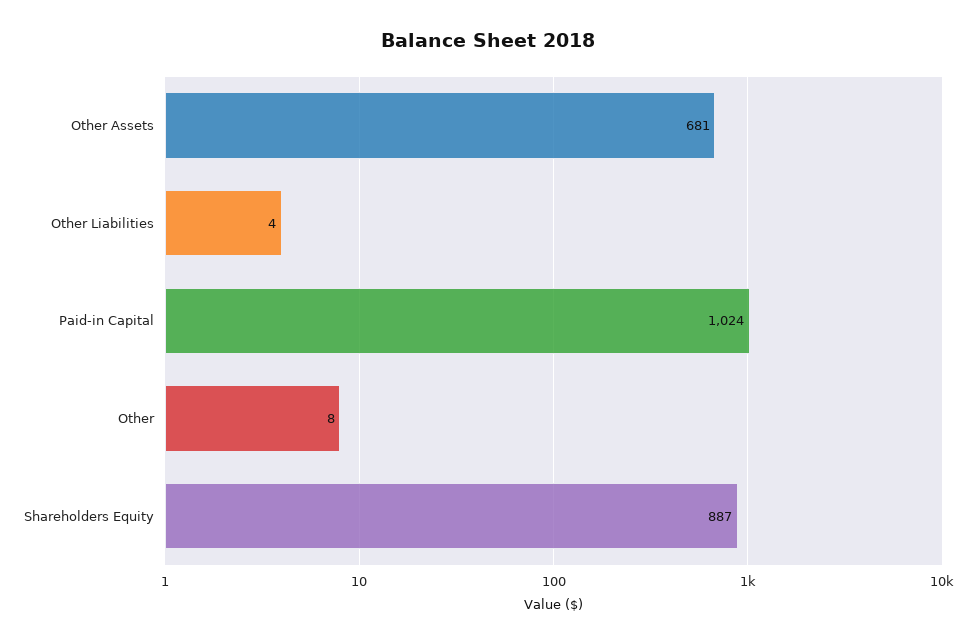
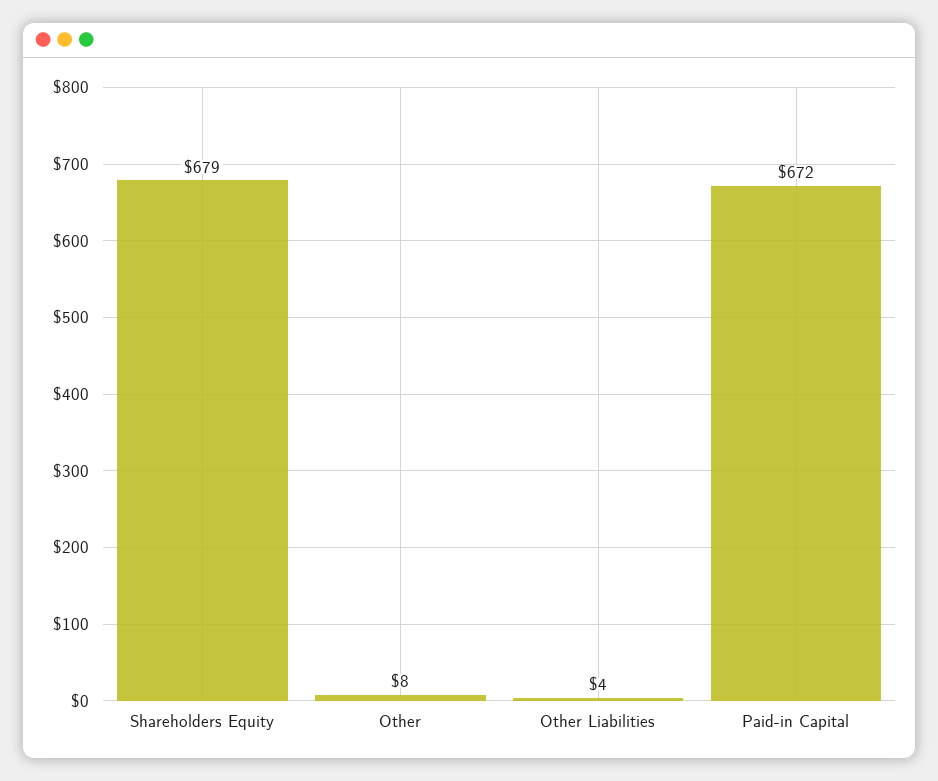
Other Assets: 681 -> none
Paid-in Capital: 1024 -> 672
Shareholders Equity: 887 -> 679

